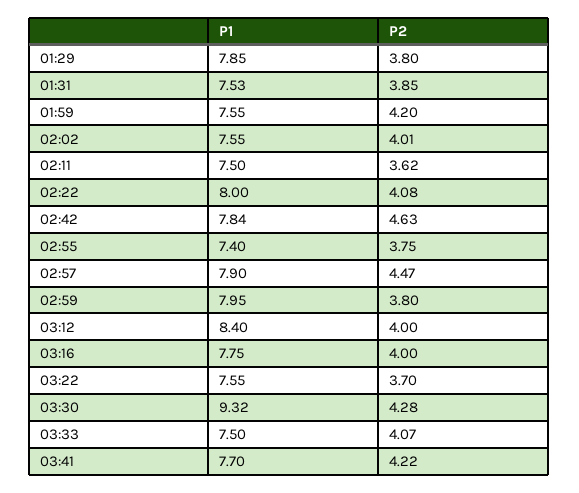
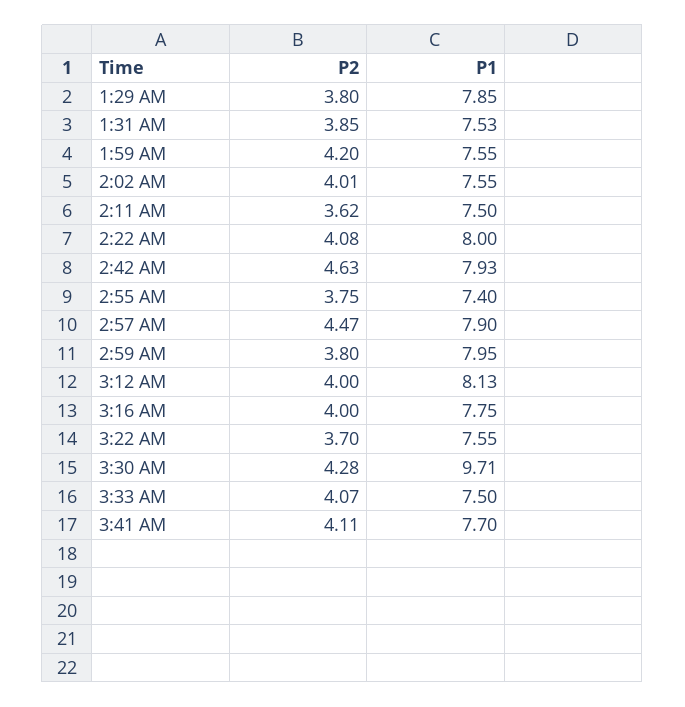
P1, 02:42: 7.84 -> 7.93
P1, 03:12: 8.4 -> 8.13
P1, 03:30: 9.32 -> 9.71
P2, 03:41: 4.22 -> 4.11

